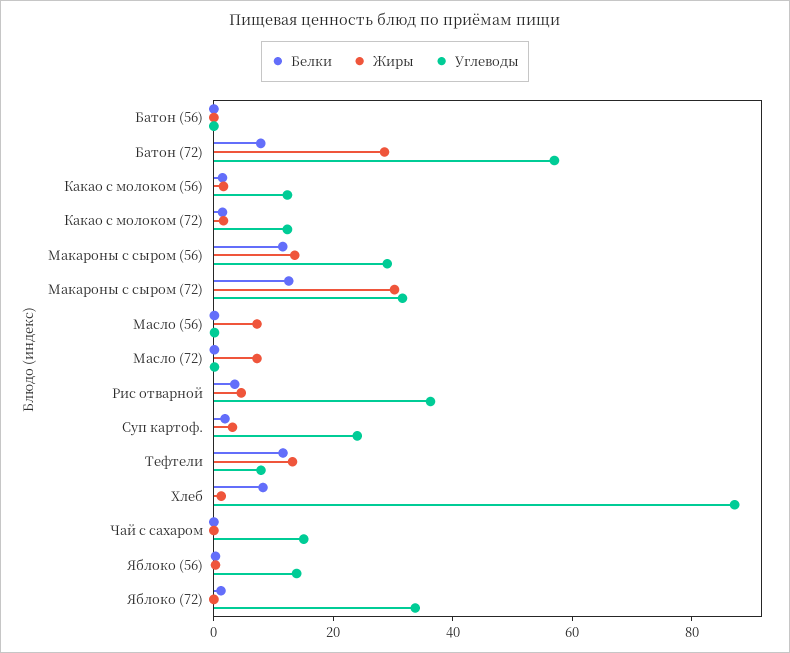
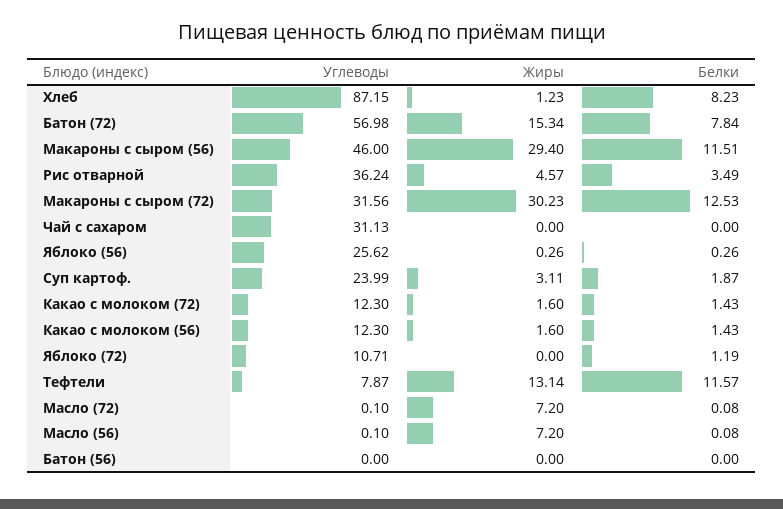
Жиры, Батон (72): 30 -> 15.34
Жиры, Макароны с сыром (56): 15 -> 29.4
Углеводы, Макароны с сыром (56): 30 -> 46
Углеводы, Чай с сахаром: 15 -> 31.13
Углеводы, Яблоко (56): 15 -> 25.62
Углеводы, Яблоко (72): 35 -> 10.71

